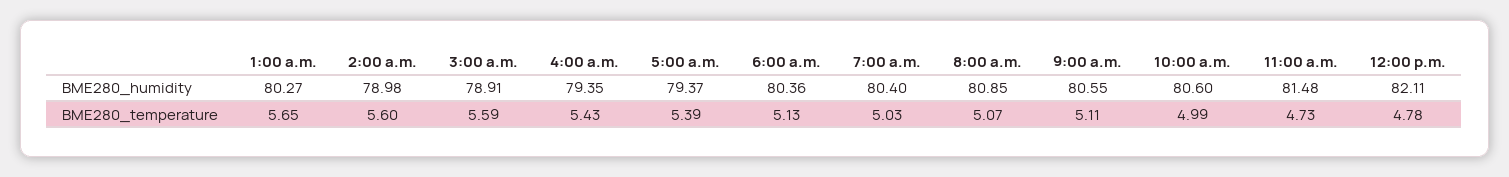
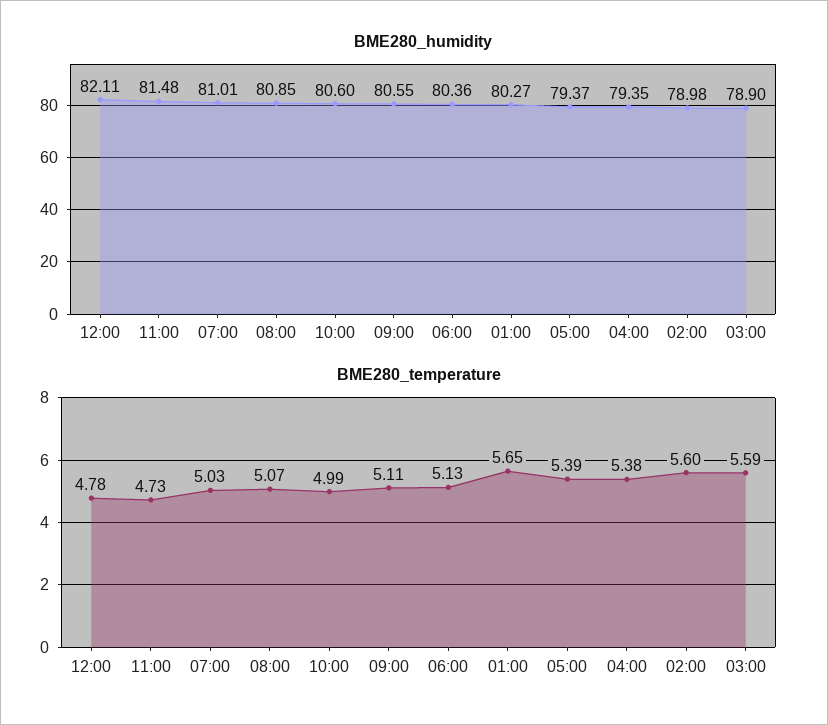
BME280_humidity, 3:00 a.m.: 78.91 -> 78.9
BME280_humidity, 7:00 a.m.: 80.4 -> 81.01
BME280_temperature, 4:00 a.m.: 5.43 -> 5.38

